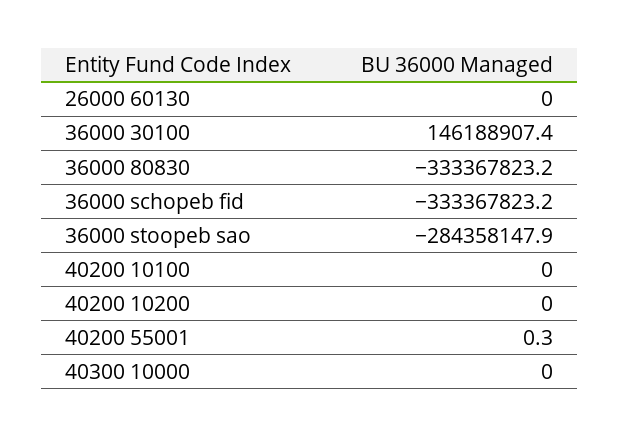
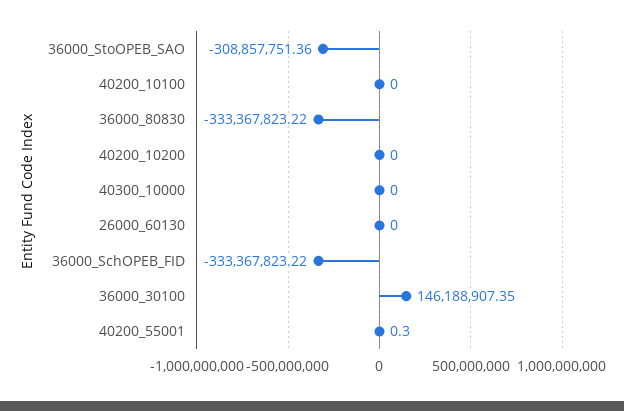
36000 stoopeb sao: -284358147.9 -> -308857751.36

